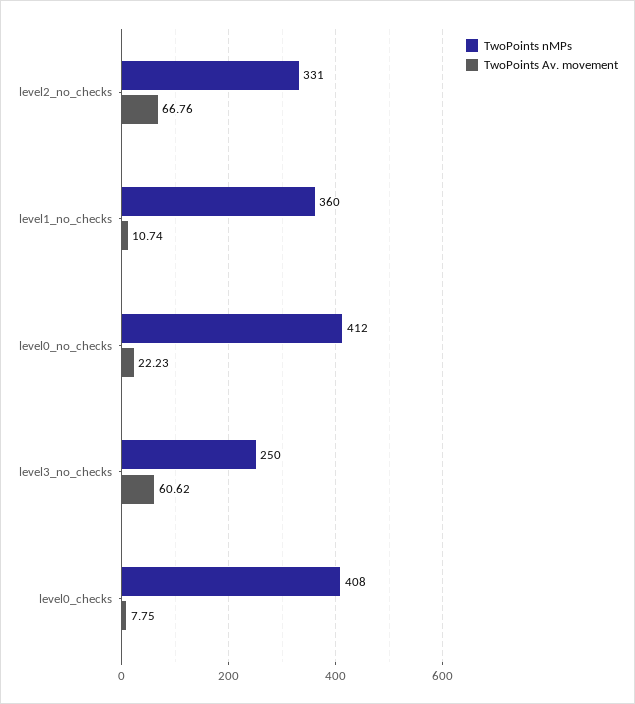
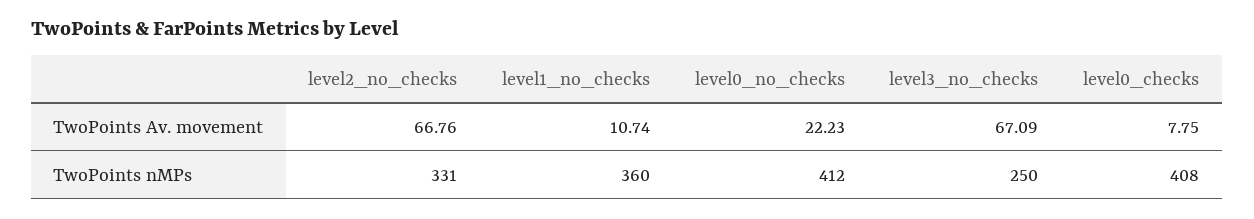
TwoPoints Av. movement, level3_no_checks: 60.62 -> 67.09

